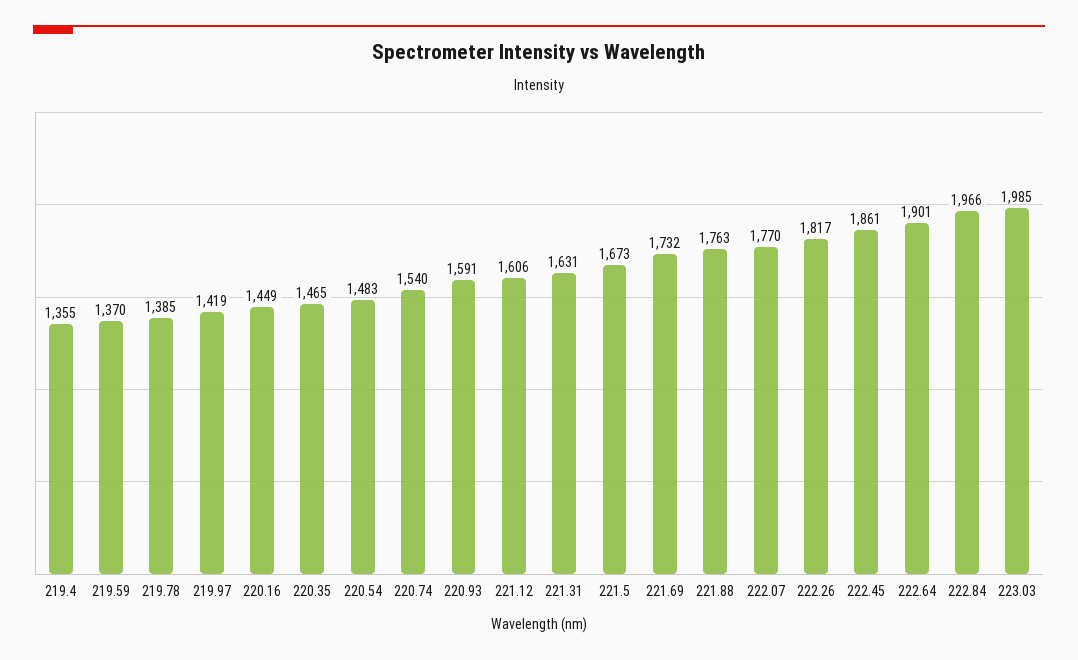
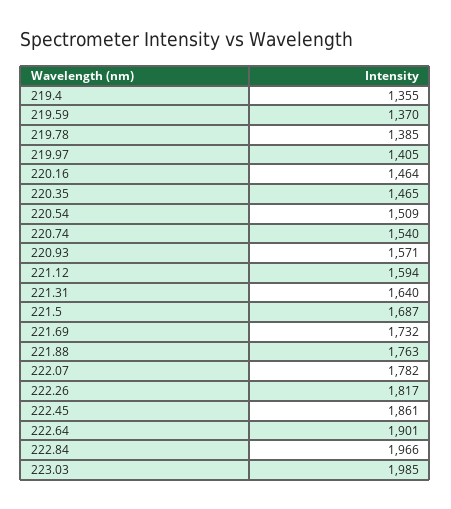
219.97: 1419 -> 1405
220.16: 1449 -> 1464
220.54: 1483 -> 1509
220.93: 1591 -> 1571
221.12: 1606 -> 1594
221.31: 1631 -> 1640
221.5: 1673 -> 1687
222.07: 1770 -> 1782

